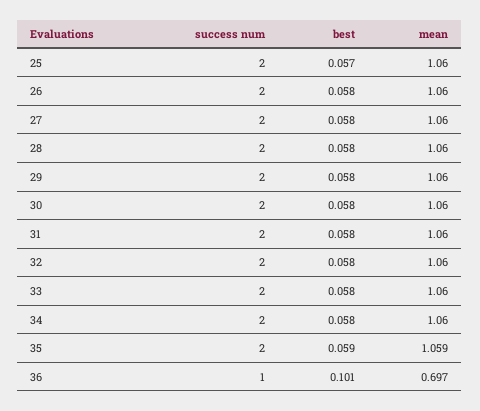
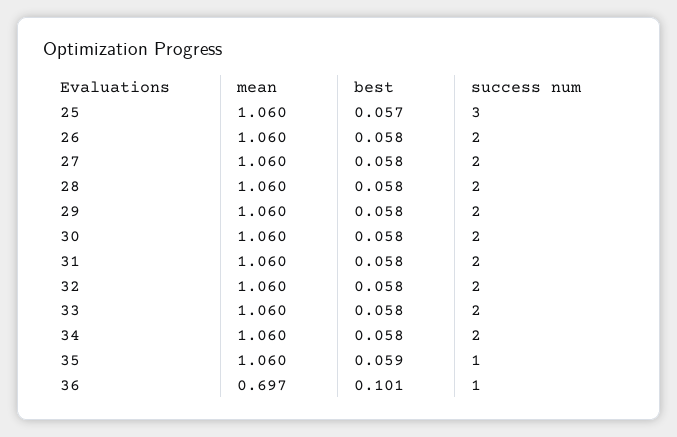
success num, 25: 2 -> 3
success num, 35: 2 -> 1
mean, 35: 1.059 -> 1.06

